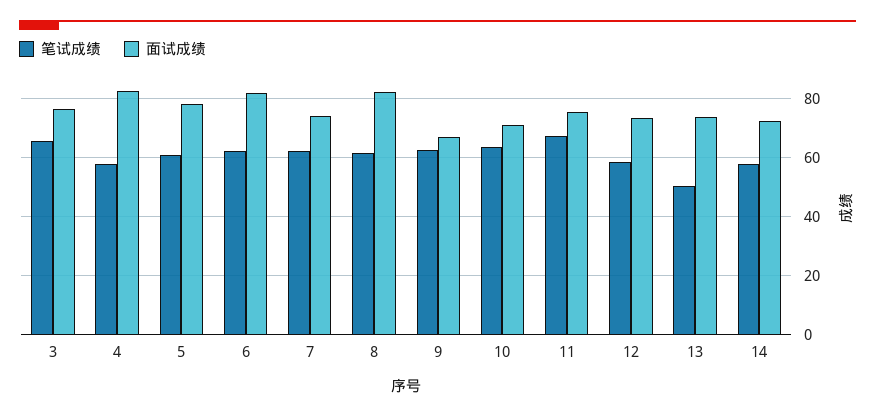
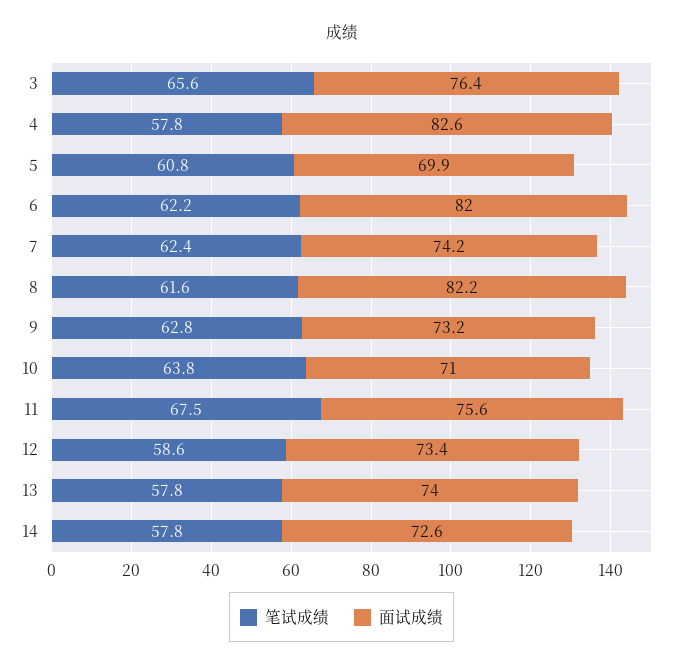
面试成绩, 5: 77.5 -> 69.9
面试成绩, 9: 67.5 -> 73.2
笔试成绩, 13: 50 -> 57.8

